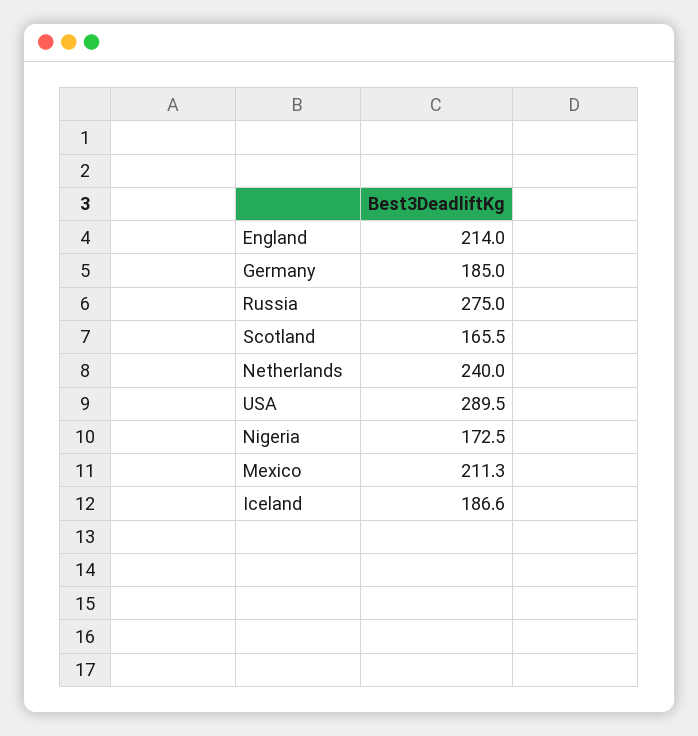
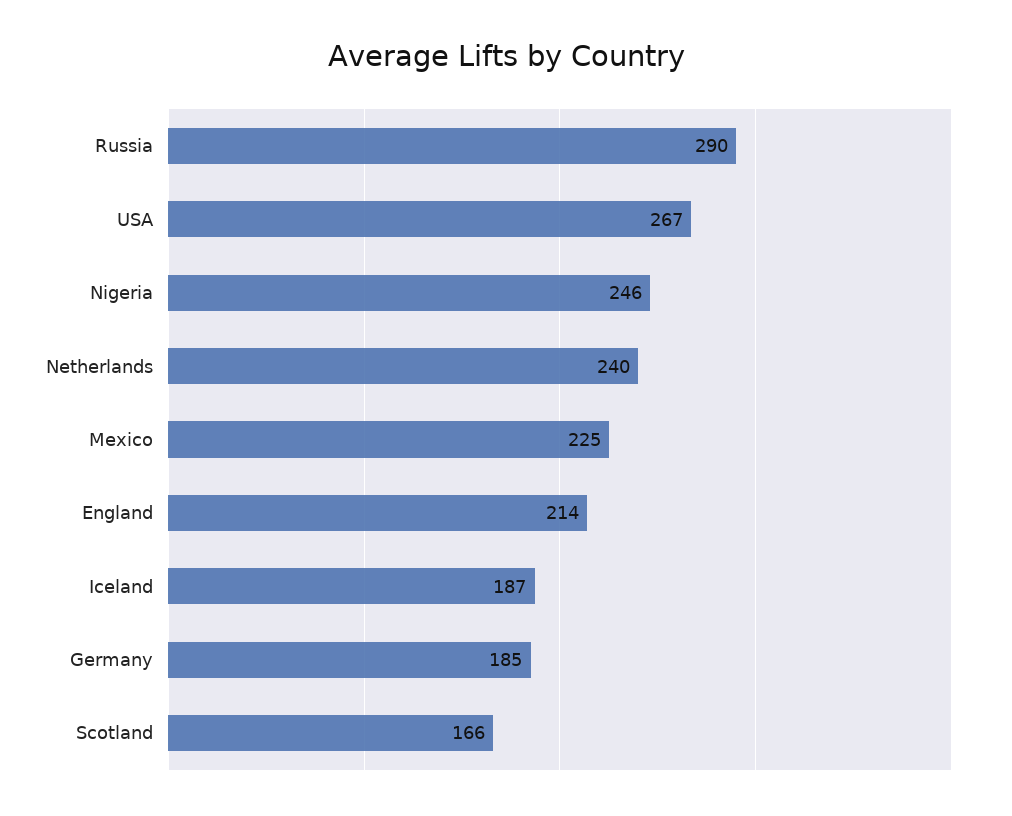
Russia: 275 -> 290
USA: 289.5 -> 267
Nigeria: 172.5 -> 246
Mexico: 211.3 -> 225

